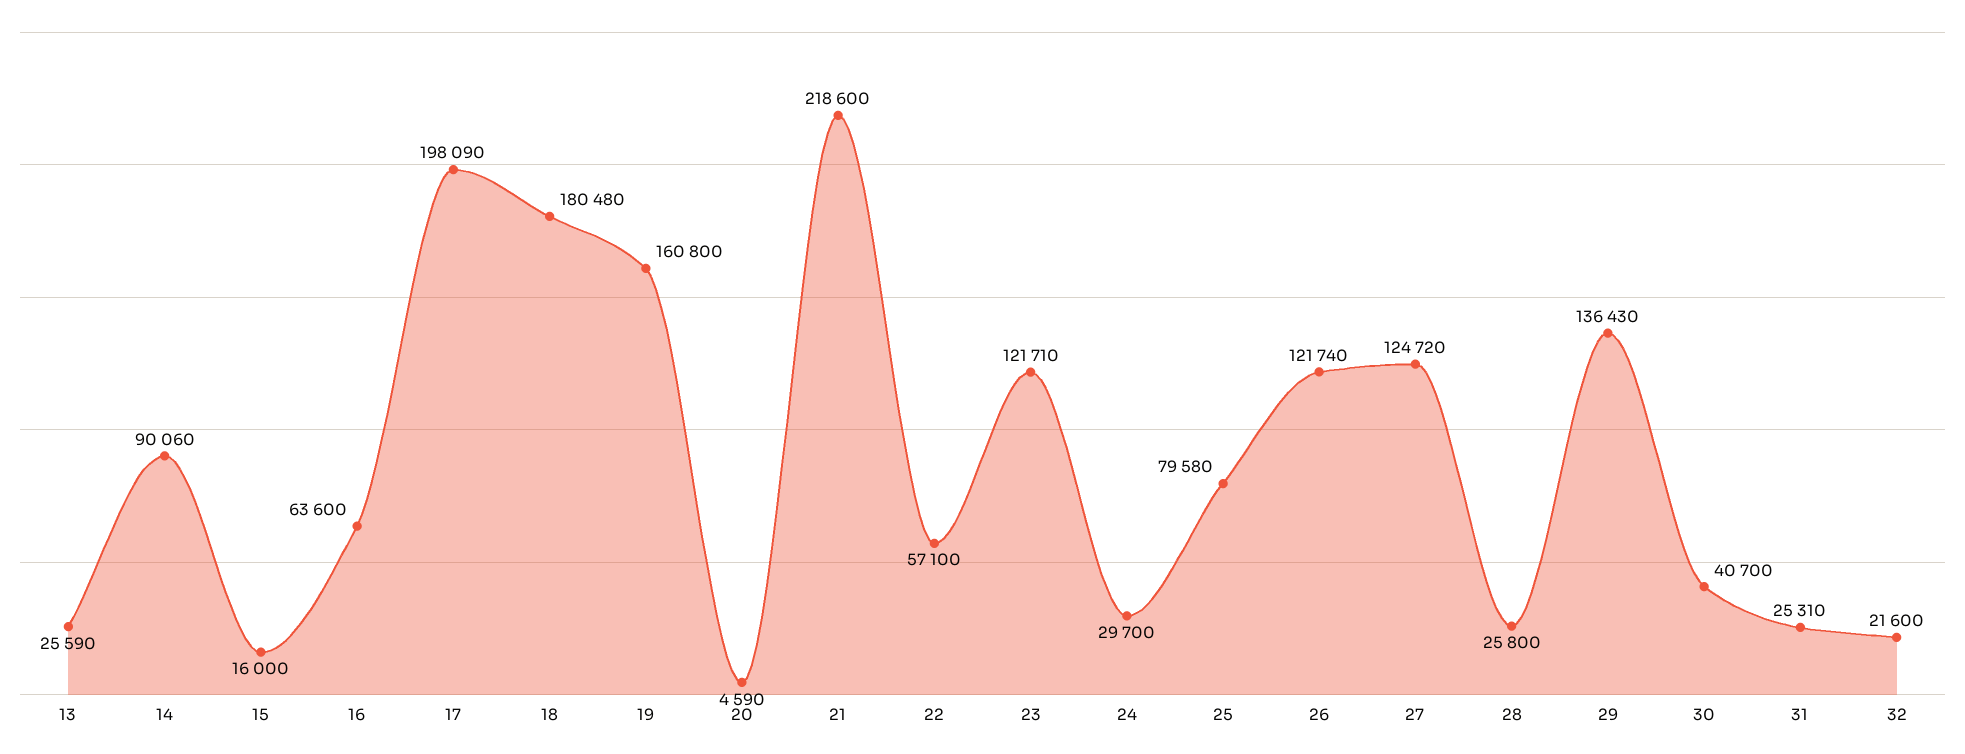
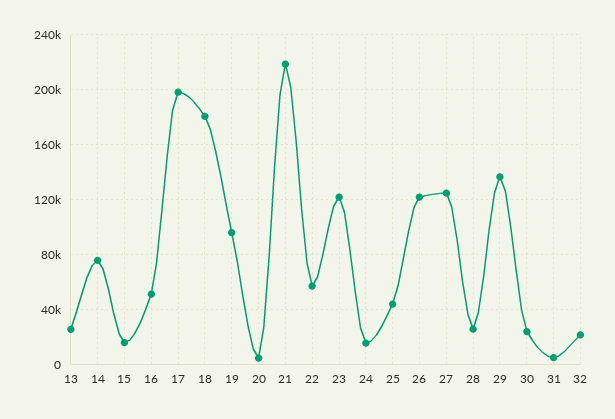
14: 90060 -> 75000
16: 63600 -> 50000
19: 160800 -> 95000
24: 29700 -> 15000
25: 79580 -> 45000
30: 40700 -> 25000
31: 25310 -> 5000

